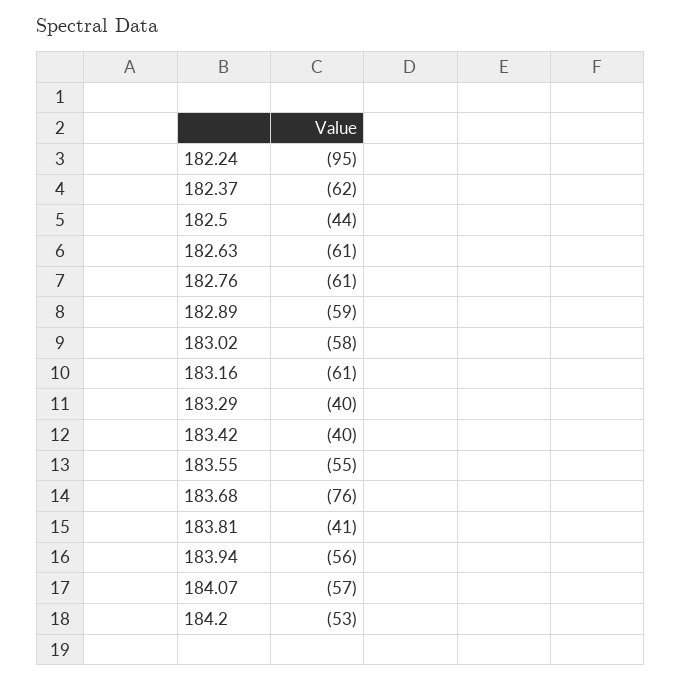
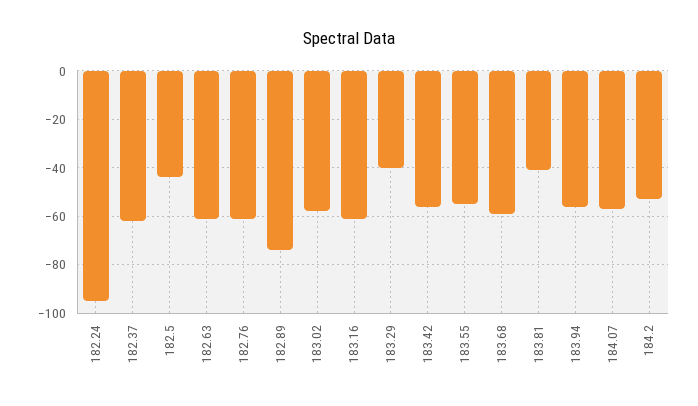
182.89: -59 -> -75
183.42: -40 -> -55
183.68: -76 -> -60

